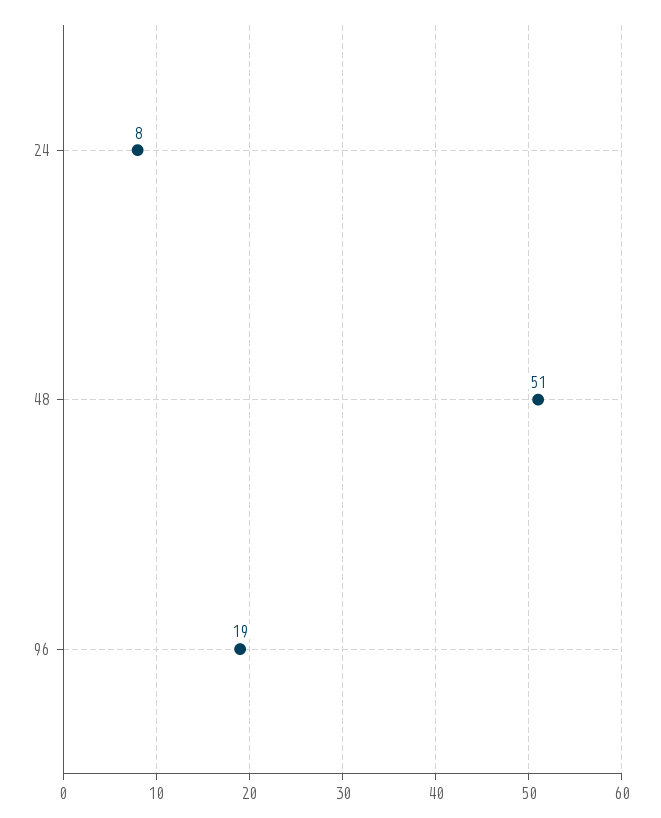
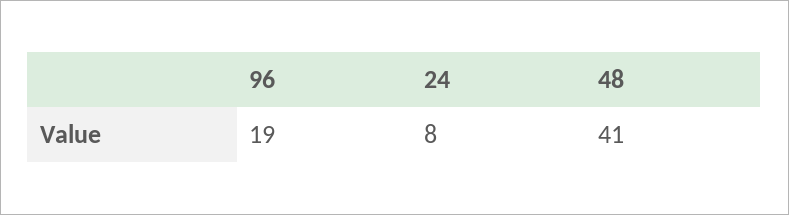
48: 51 -> 41

